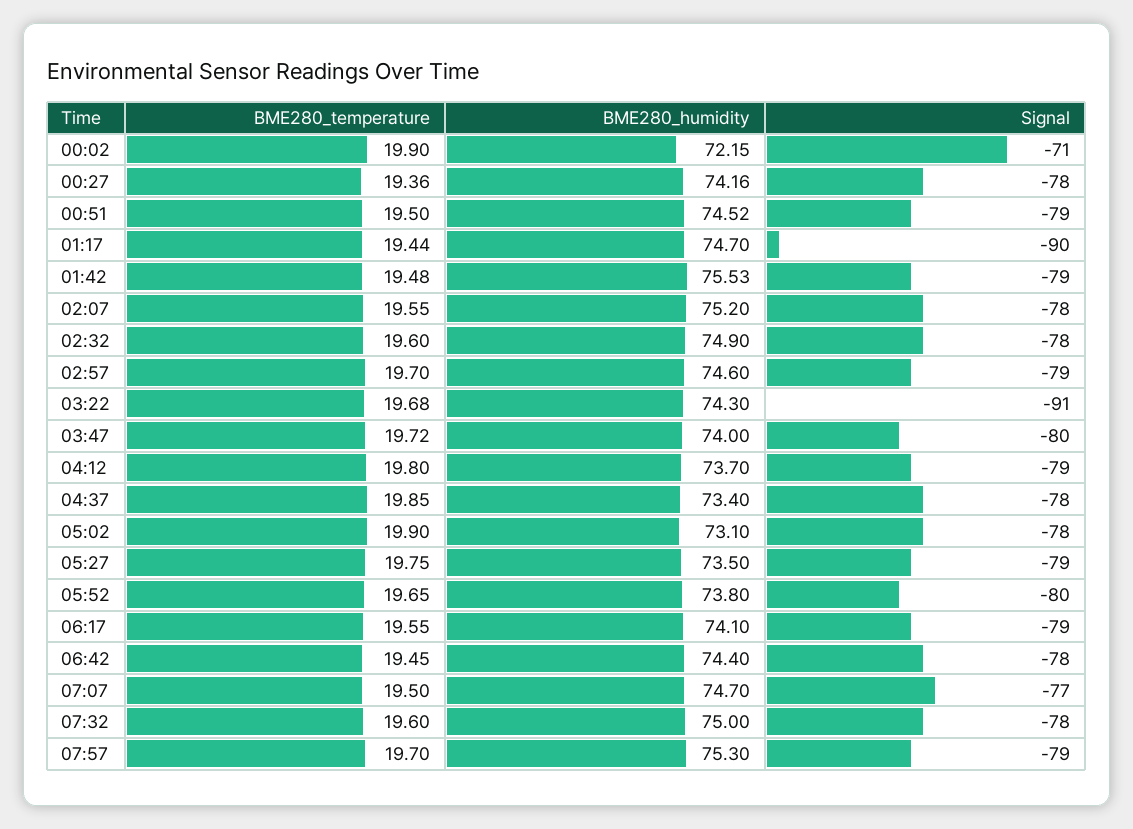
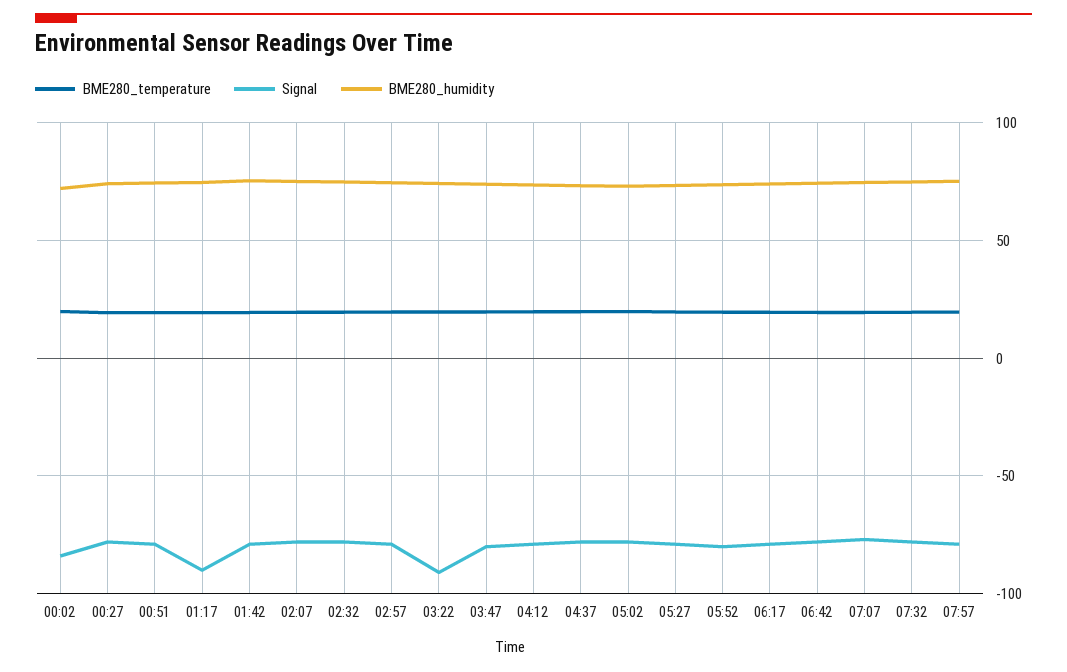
Signal, 00:02: -71 -> -85

